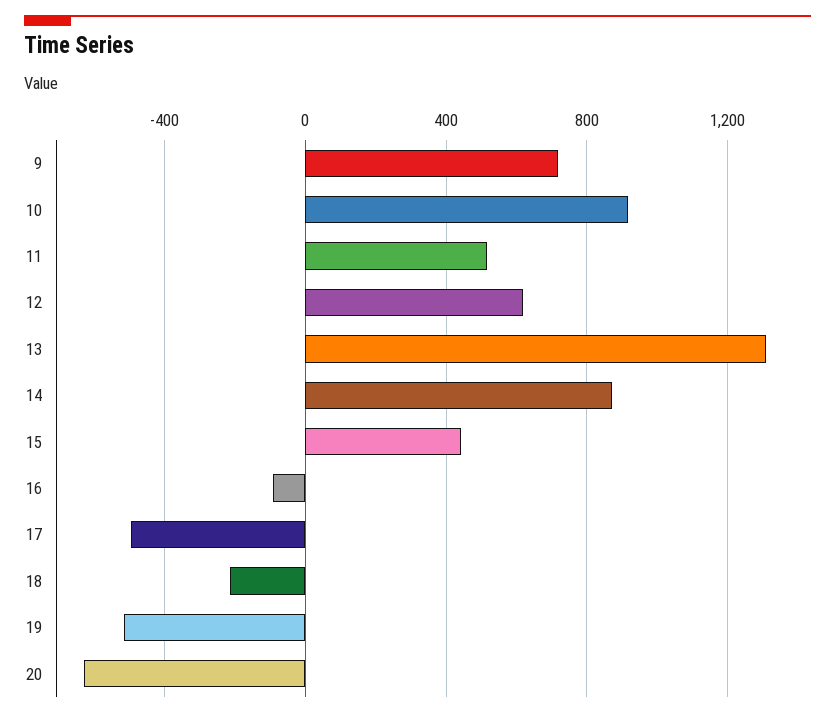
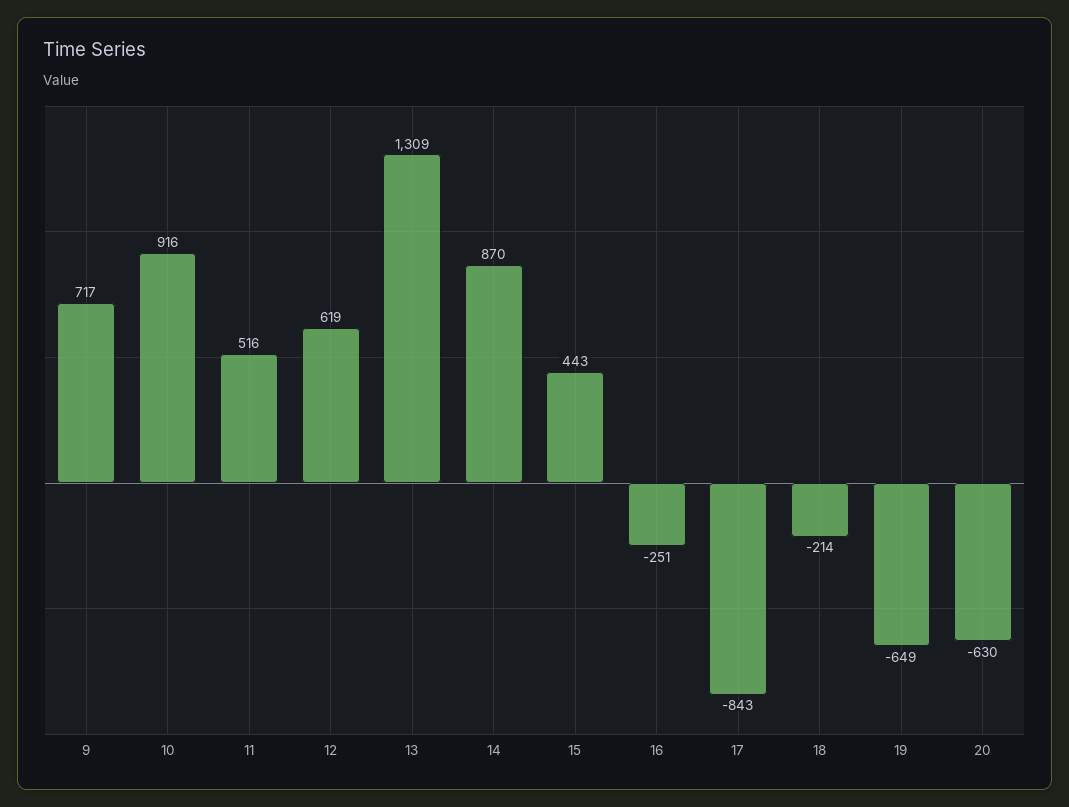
16: -100 -> -251
17: -500 -> -843
19: -500 -> -649

